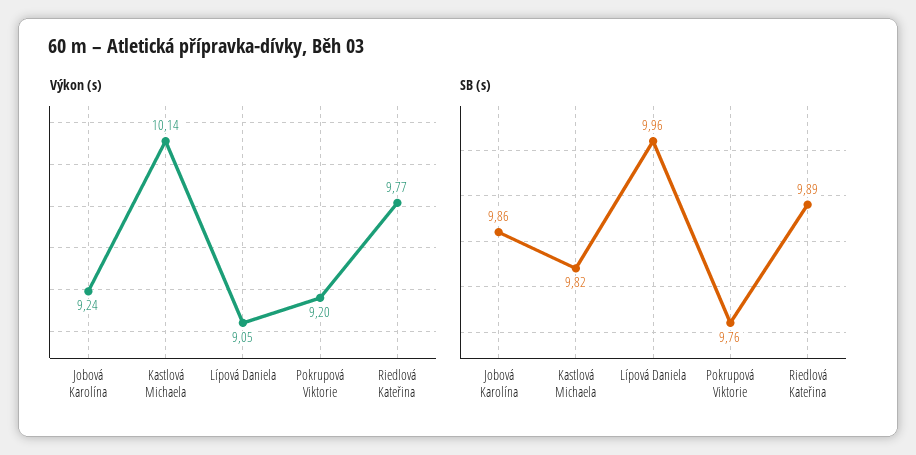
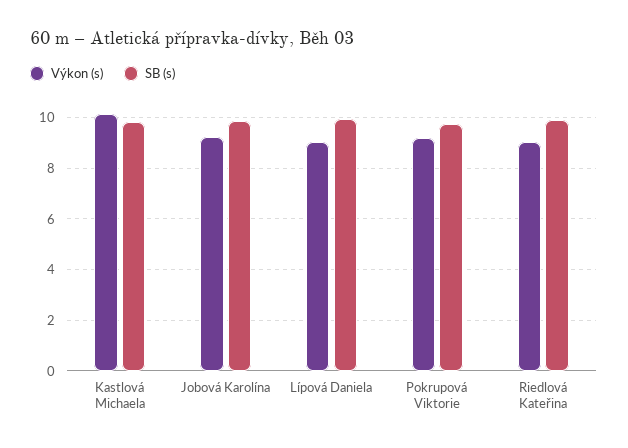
Výkon (s), Riedlová Kateřina: 9.77 -> 9

